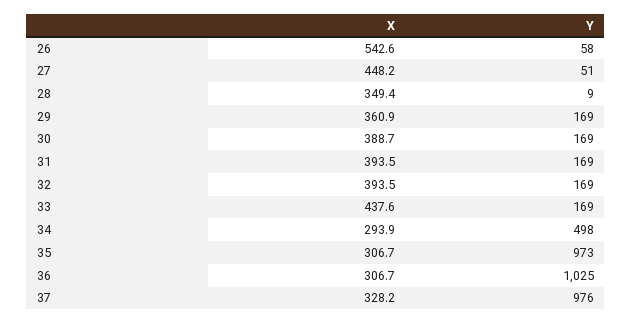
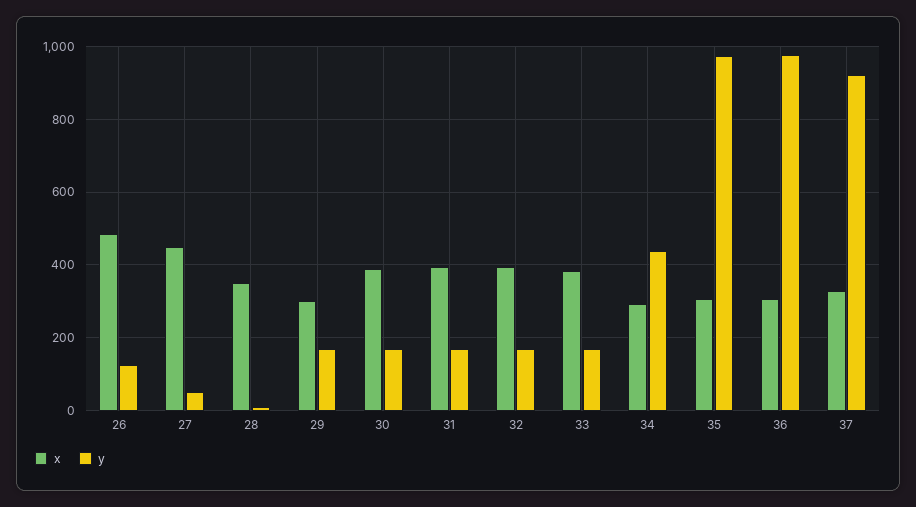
X, 26: 542.6 -> 480
Y, 26: 58 -> 120
X, 29: 360.9 -> 300
X, 33: 437.6 -> 380
Y, 34: 498 -> 440
Y, 36: 1025 -> 980
Y, 37: 976 -> 920

